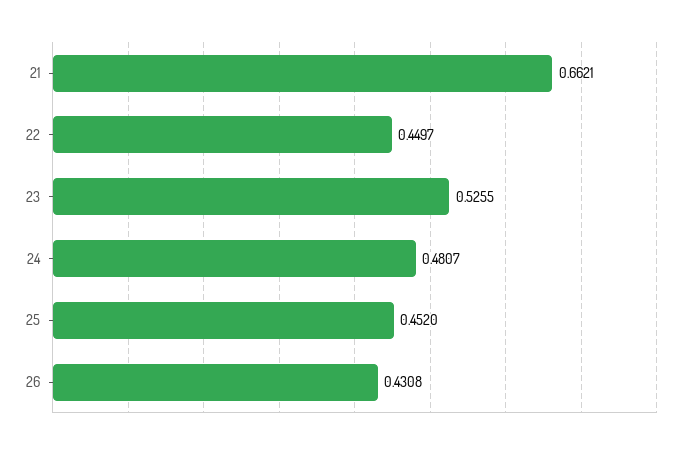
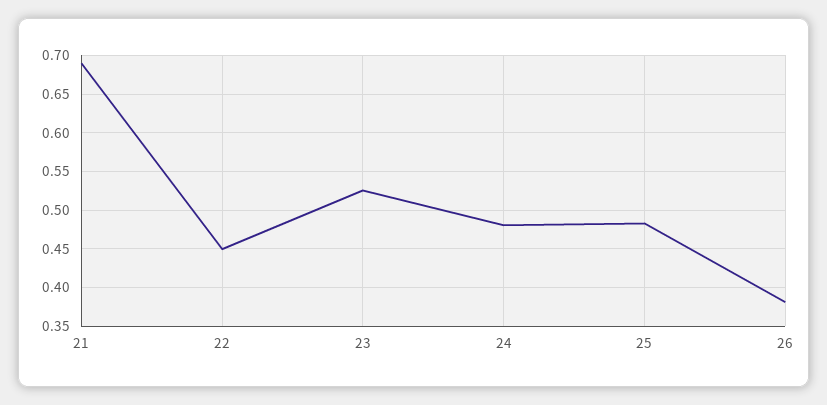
21: 0.6621 -> 0.69
25: 0.452 -> 0.48
26: 0.4308 -> 0.38

